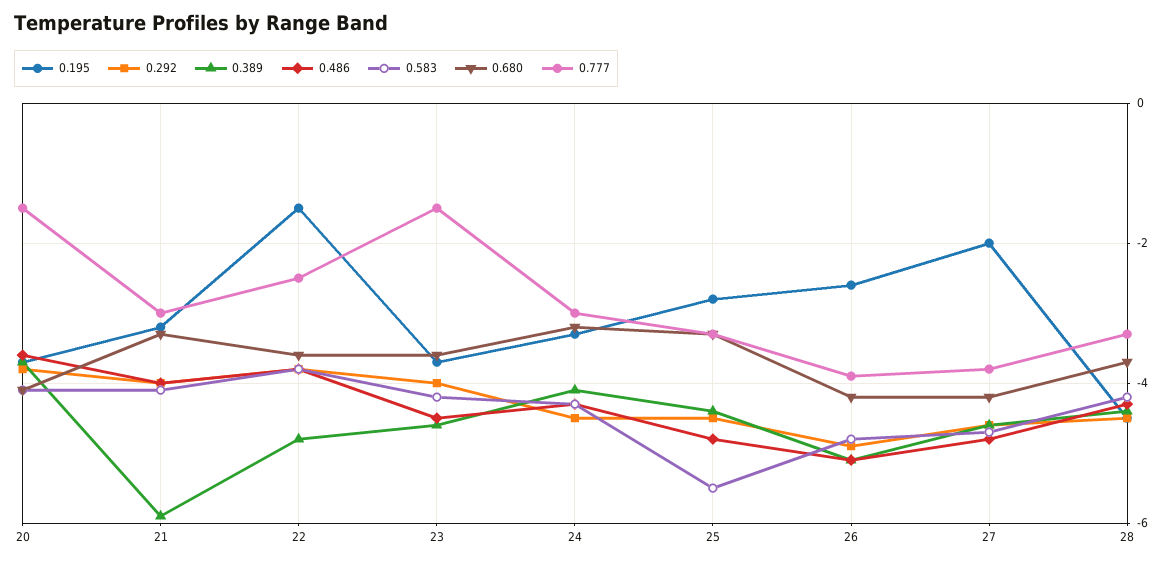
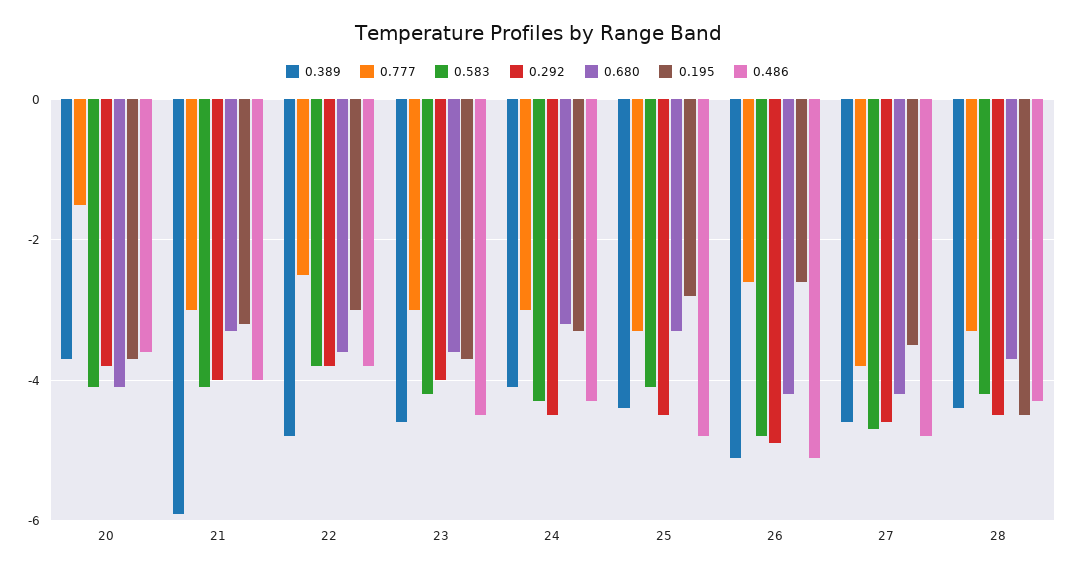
0.195, 22: -1.5 -> -3
0.777, 23: -1.5 -> -3
0.583, 25: -5.5 -> -4
0.777, 26: -4 -> -2.5
0.195, 27: -2 -> -3.5

